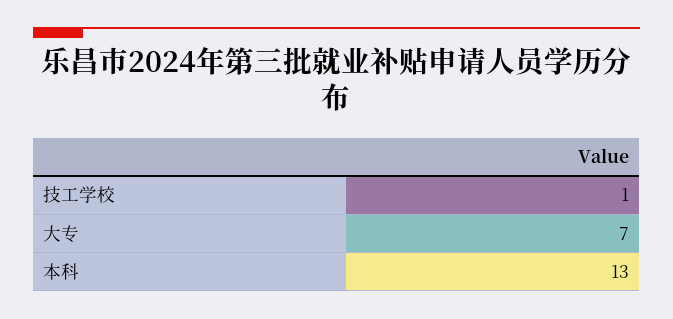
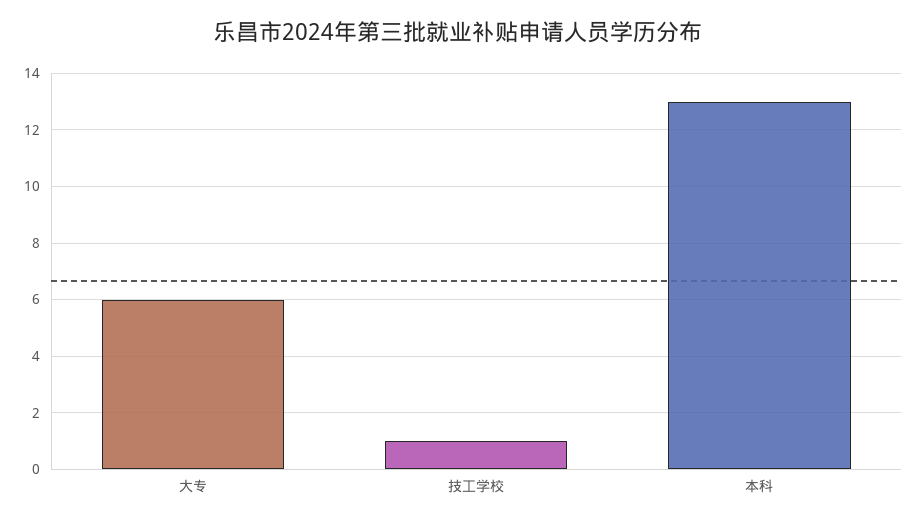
大专: 7 -> 6

